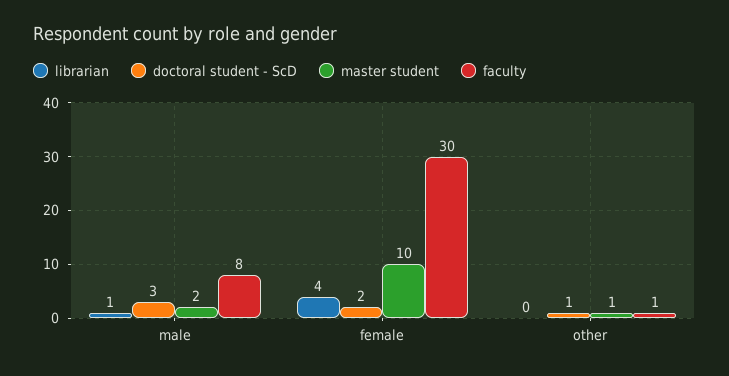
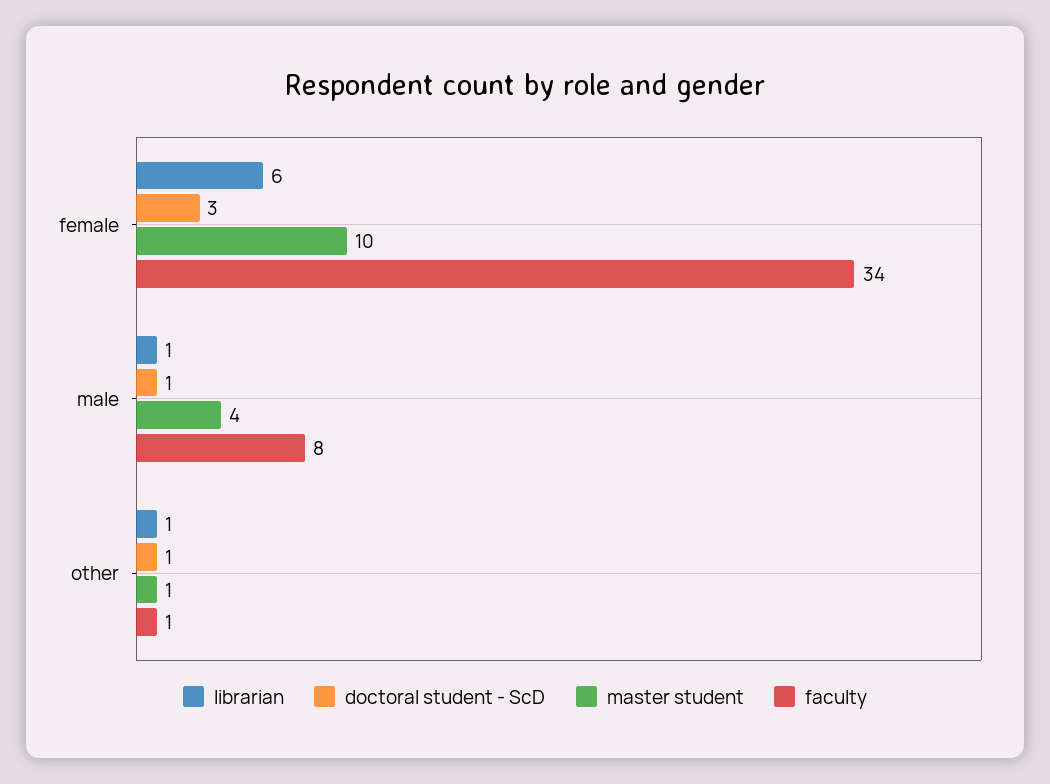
doctoral student - ScD, male: 3 -> 1
master student, male: 2 -> 4
librarian, female: 4 -> 6
doctoral student - ScD, female: 2 -> 3
faculty, female: 30 -> 34
librarian, other: 0 -> 1

